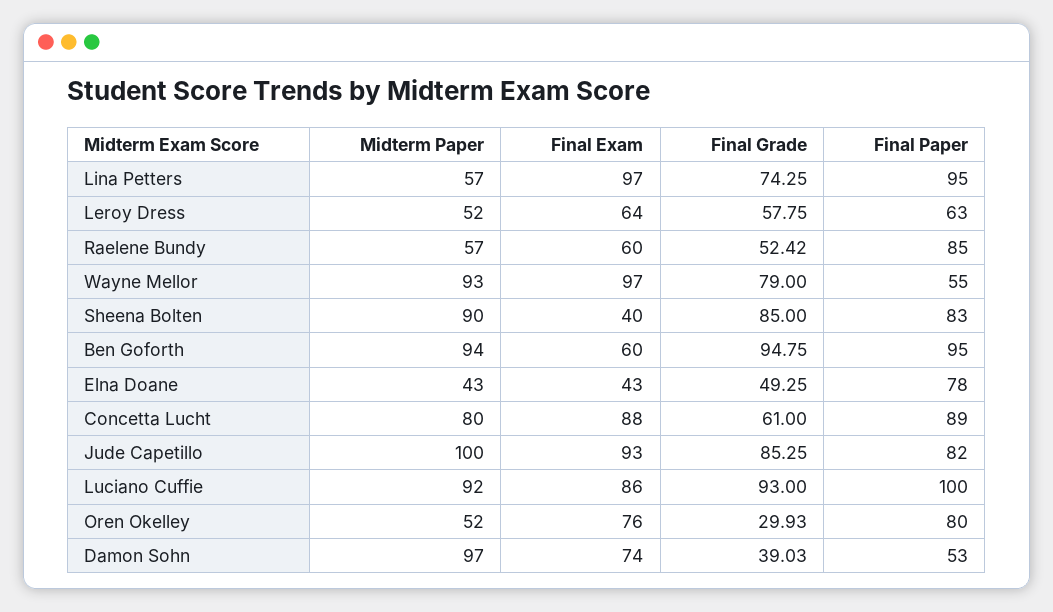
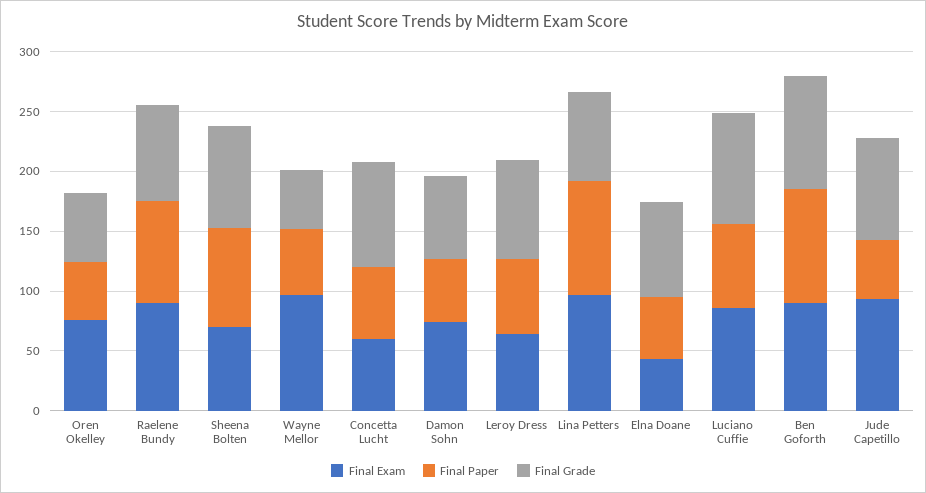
Midterm Paper, Lina Petters: 57 -> none
Midterm Paper, Leroy Dress: 52 -> none
Final Grade, Leroy Dress: 57.75 -> 80
Midterm Paper, Raelene Bundy: 57 -> none
Final Exam, Raelene Bundy: 60 -> 90
Final Grade, Raelene Bundy: 52.42 -> 80
Midterm Paper, Wayne Mellor: 93 -> none
Final Grade, Wayne Mellor: 79 -> 50
Midterm Paper, Sheena Bolten: 90 -> none
Final Exam, Sheena Bolten: 40 -> 70
Midterm Paper, Ben Goforth: 94 -> none
Final Exam, Ben Goforth: 60 -> 90
Midterm Paper, Elna Doane: 43 -> none
Final Grade, Elna Doane: 49.25 -> 80
Final Paper, Elna Doane: 78 -> 50
Midterm Paper, Concetta Lucht: 80 -> none
Final Exam, Concetta Lucht: 88 -> 60
Final Grade, Concetta Lucht: 61 -> 90
Final Paper, Concetta Lucht: 89 -> 60
Midterm Paper, Jude Capetillo: 100 -> none
Final Paper, Jude Capetillo: 82 -> 50
Midterm Paper, Luciano Cuffie: 92 -> none
Final Paper, Luciano Cuffie: 100 -> 70
Midterm Paper, Oren Okelley: 52 -> none
Final Grade, Oren Okelley: 29.93 -> 60
Final Paper, Oren Okelley: 80 -> 50
Midterm Paper, Damon Sohn: 97 -> none
Final Grade, Damon Sohn: 39.03 -> 70

